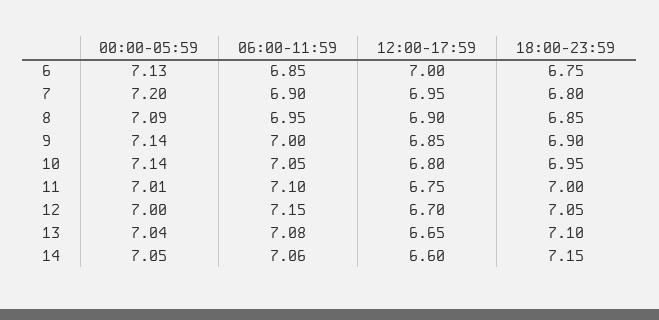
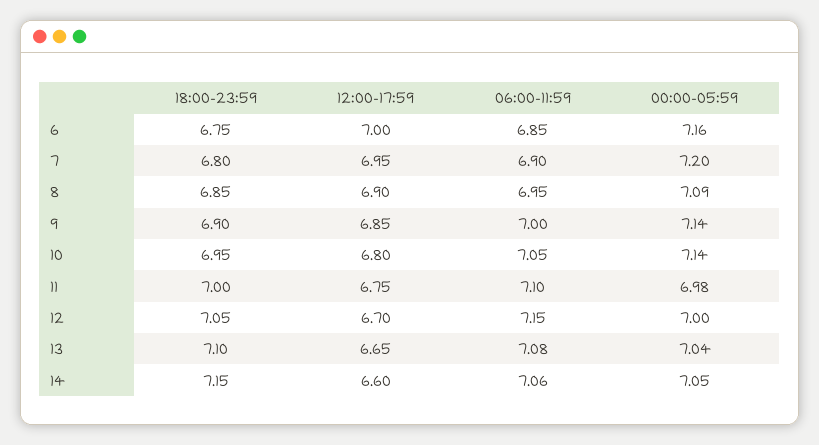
00:00-05:59, 6: 7.13 -> 7.16
00:00-05:59, 11: 7.01 -> 6.98

